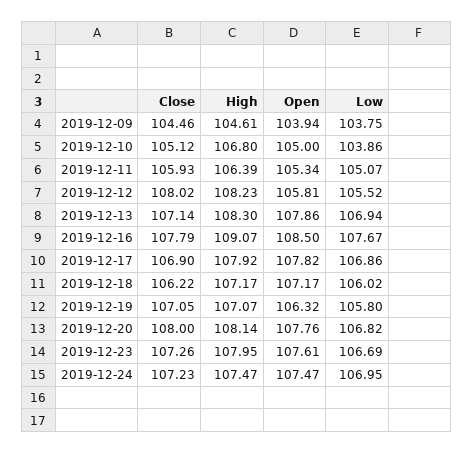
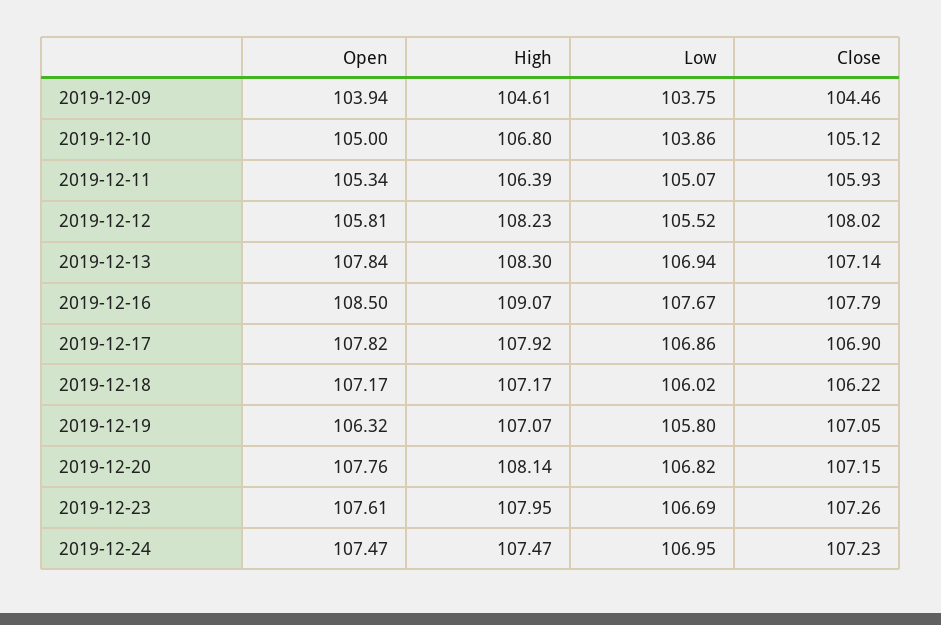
Open, 2019-12-13: 107.86 -> 107.84
Close, 2019-12-20: 108 -> 107.15

